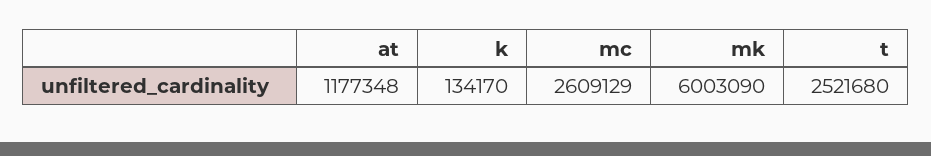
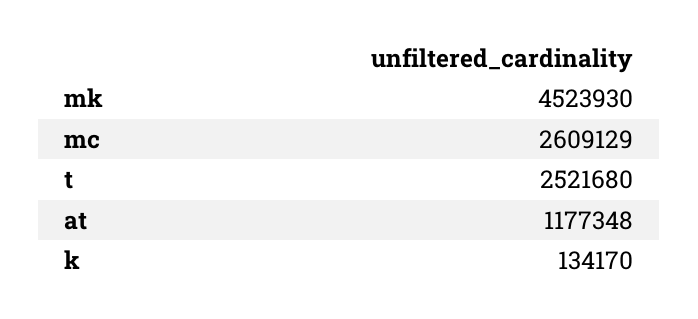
mk: 6003090 -> 4523930

